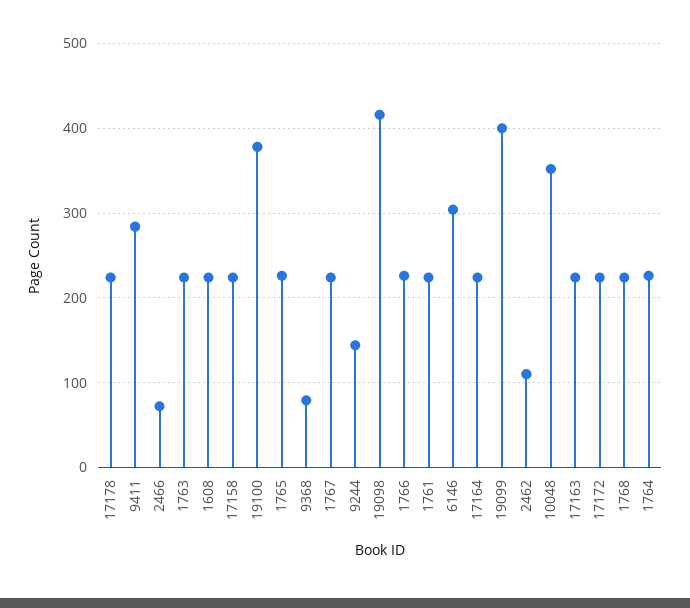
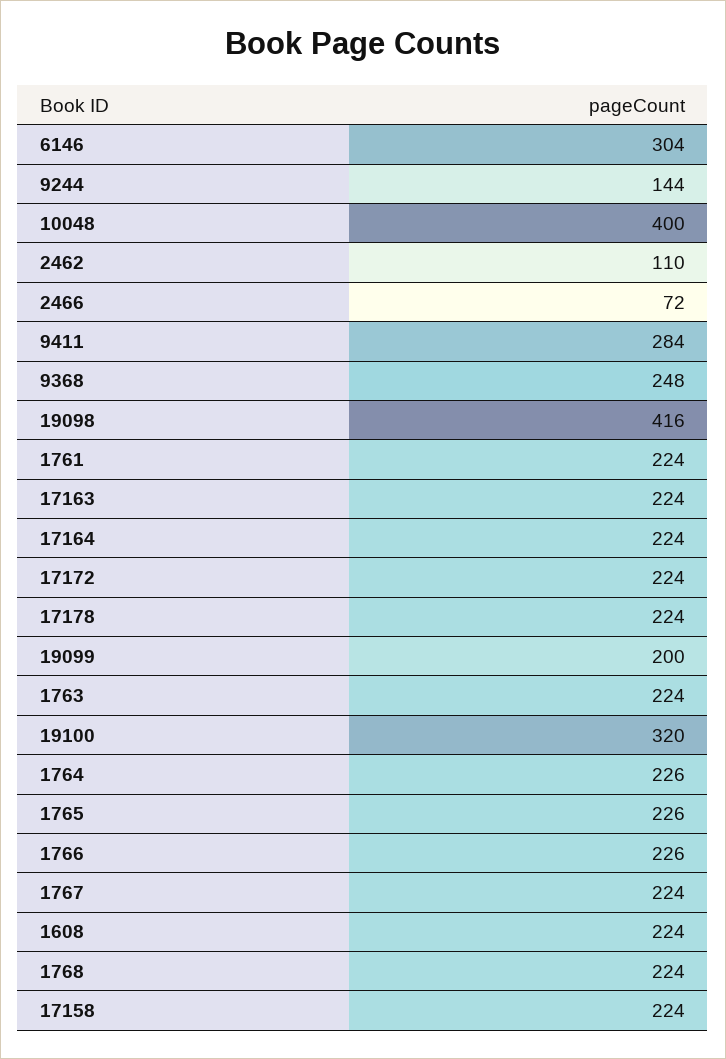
19100: 380 -> 320
9368: 80 -> 248
19099: 400 -> 200
10048: 350 -> 400

